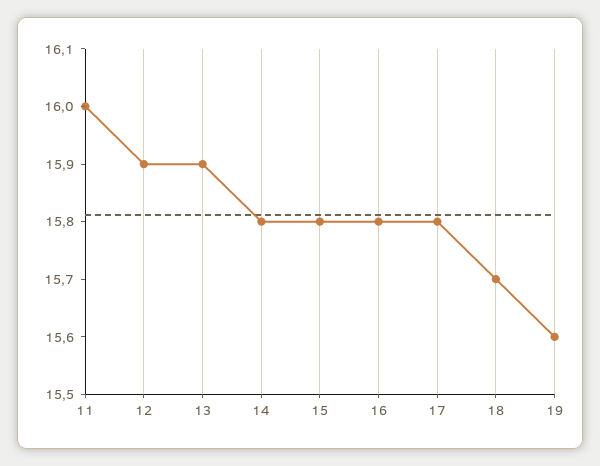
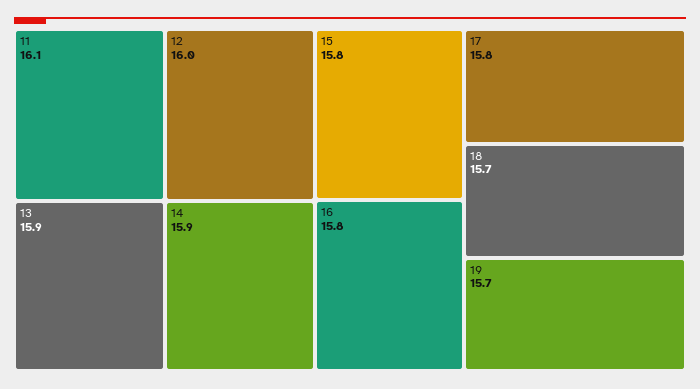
11: 16 -> 16.1
12: 15.9 -> 16
14: 15.8 -> 15.9
19: 15.6 -> 15.7

